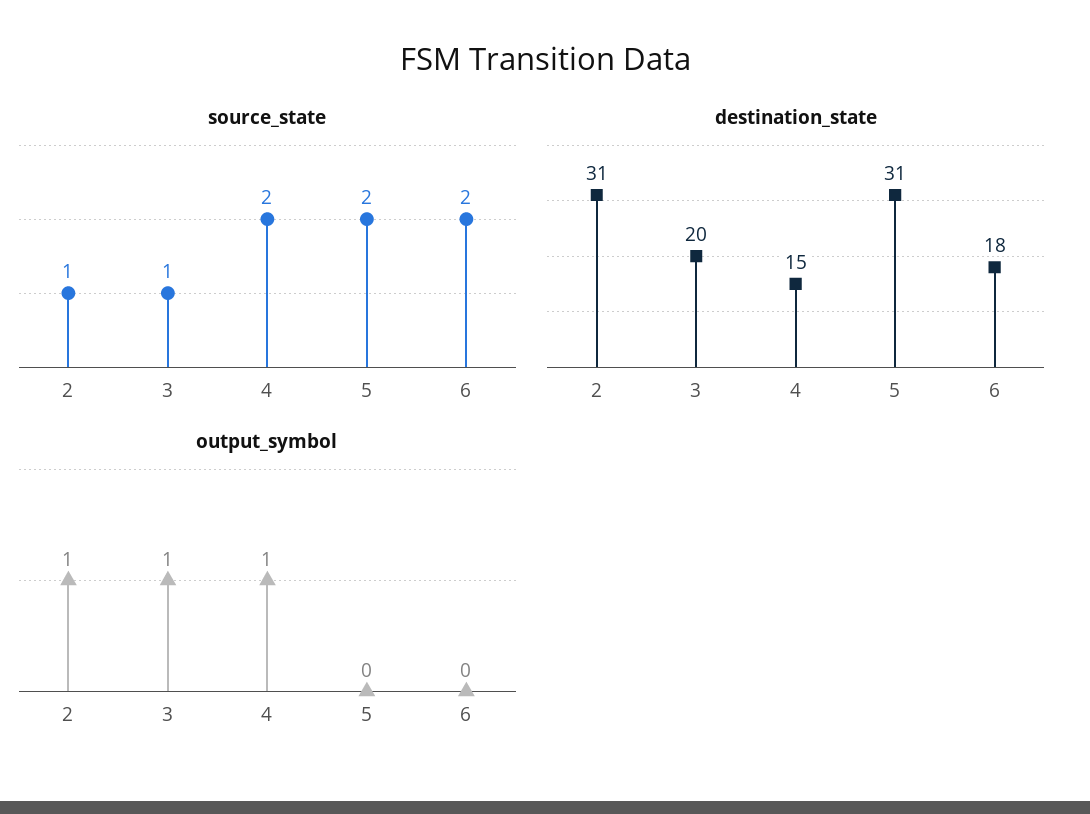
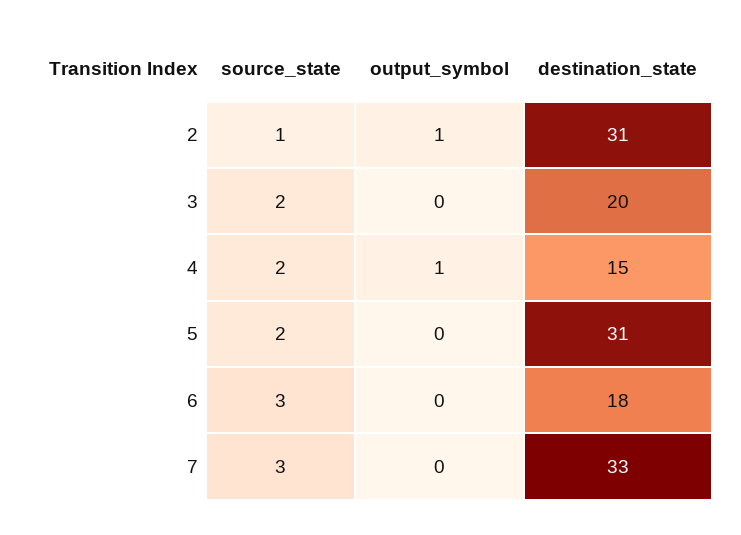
source_state, 3: 1 -> 2
source_state, 6: 2 -> 3
output_symbol, 3: 1 -> 0
source_state, 7: none -> 3
output_symbol, 7: none -> 0
destination_state, 7: none -> 33

